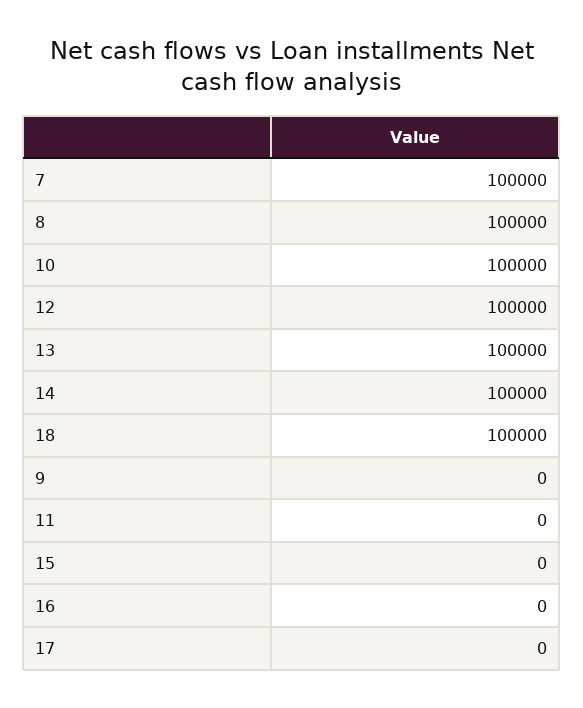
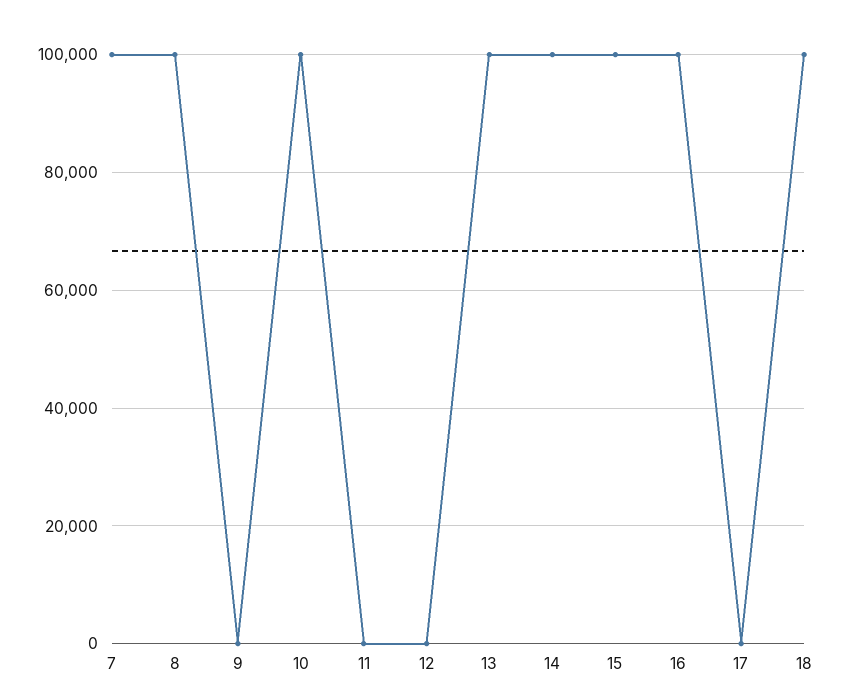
12: 100000 -> 0
15: 0 -> 100000
16: 0 -> 100000

